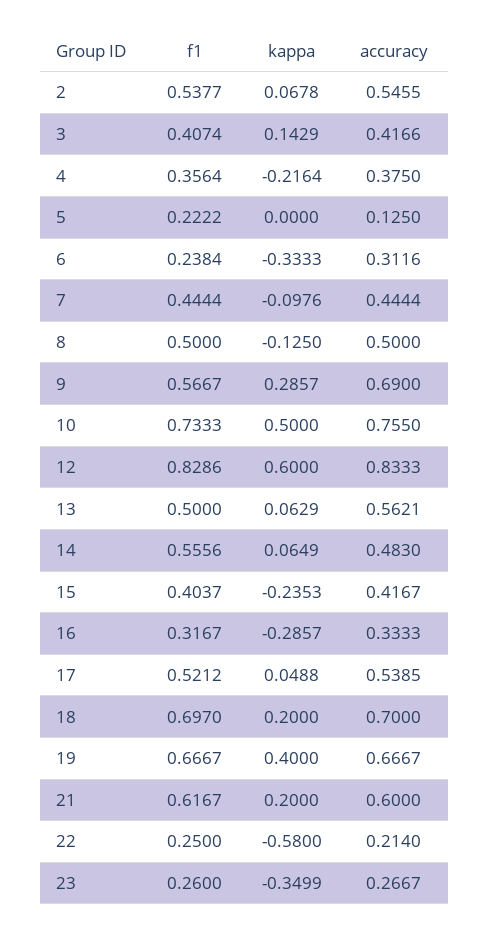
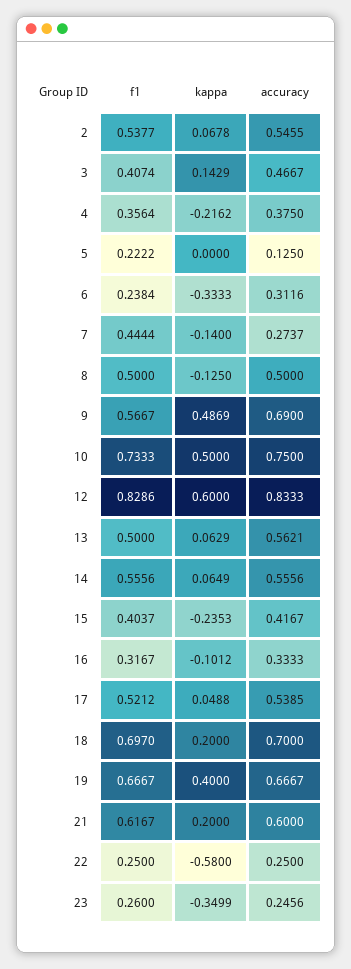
accuracy, 3: 0.4166 -> 0.4667
kappa, 4: -0.2164 -> -0.2162
kappa, 7: -0.0976 -> -0.14
accuracy, 7: 0.4444 -> 0.2737
kappa, 9: 0.2857 -> 0.4869
accuracy, 10: 0.755 -> 0.75
accuracy, 14: 0.483 -> 0.5556
kappa, 16: -0.2857 -> -0.1012
accuracy, 22: 0.214 -> 0.25
accuracy, 23: 0.2667 -> 0.2456

